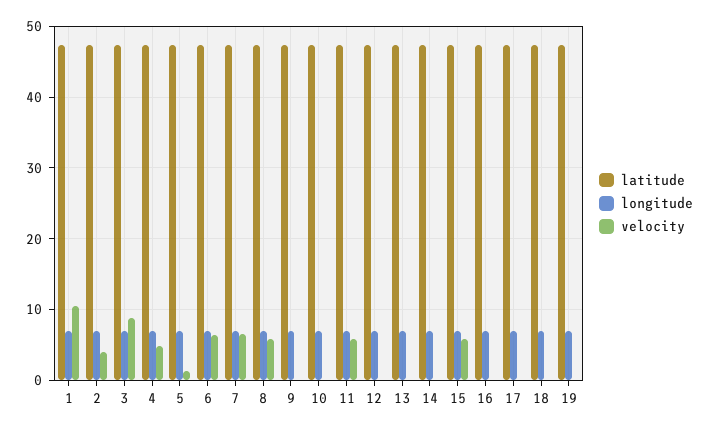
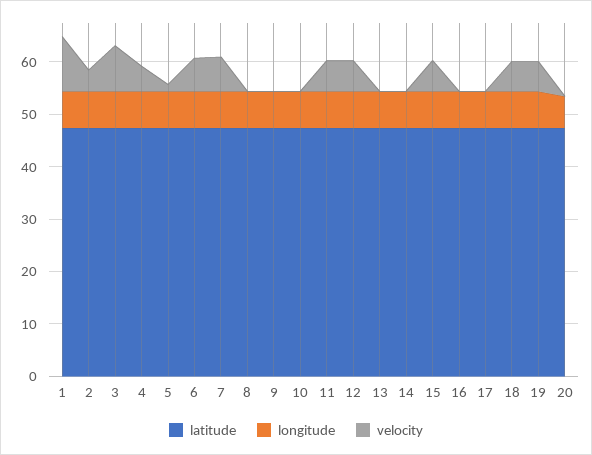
velocity, 8: 6 -> 0
velocity, 12: 0 -> 6
velocity, 18: 0 -> 6
velocity, 19: 0 -> 6
latitude, 20: none -> 48
longitude, 20: none -> 6
velocity, 20: none -> 0

